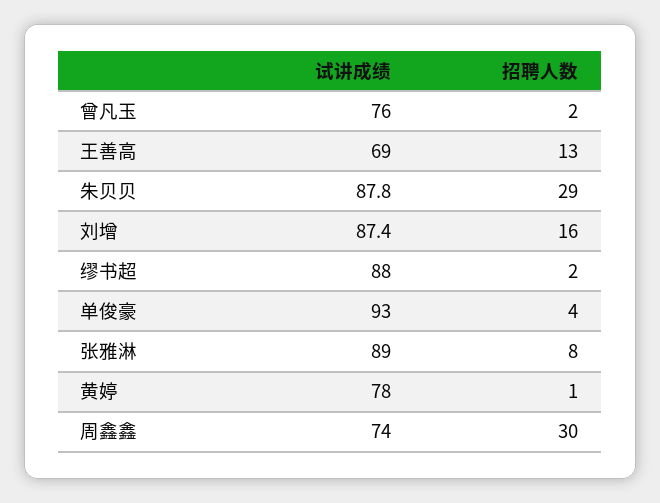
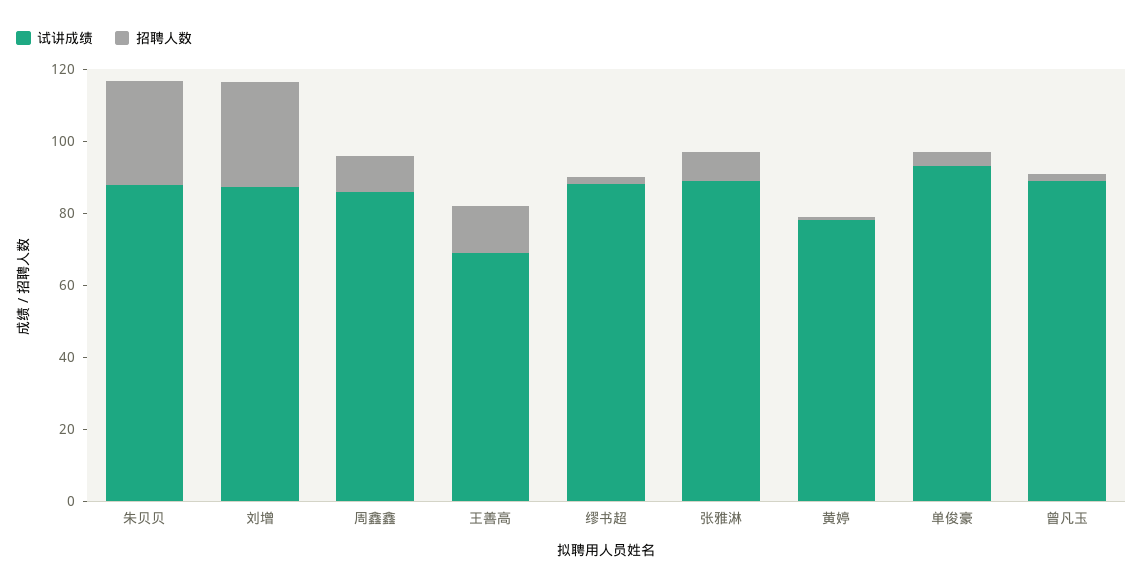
试讲成绩, 曾凡玉: 76 -> 90
招聘人数, 刘增: 16 -> 30
试讲成绩, 周鑫鑫: 74 -> 85
招聘人数, 周鑫鑫: 30 -> 10

